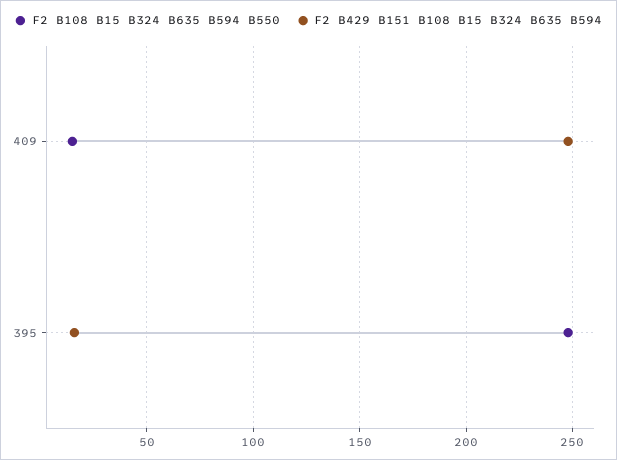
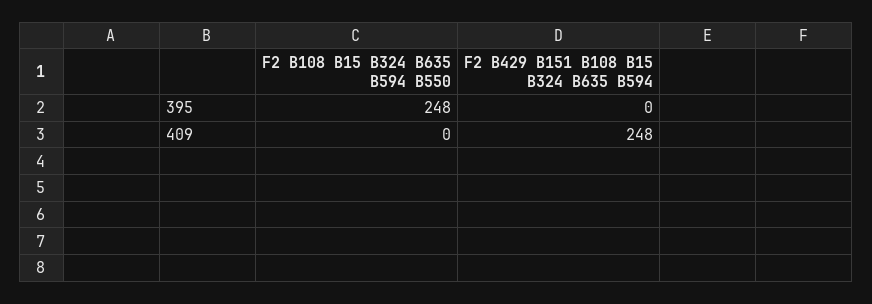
F2 B108 B15 B324 B635 B594 B550, 409: 15 -> 0
F2 B429 B151 B108 B15 B324 B635 B594, 395: 15 -> 0

